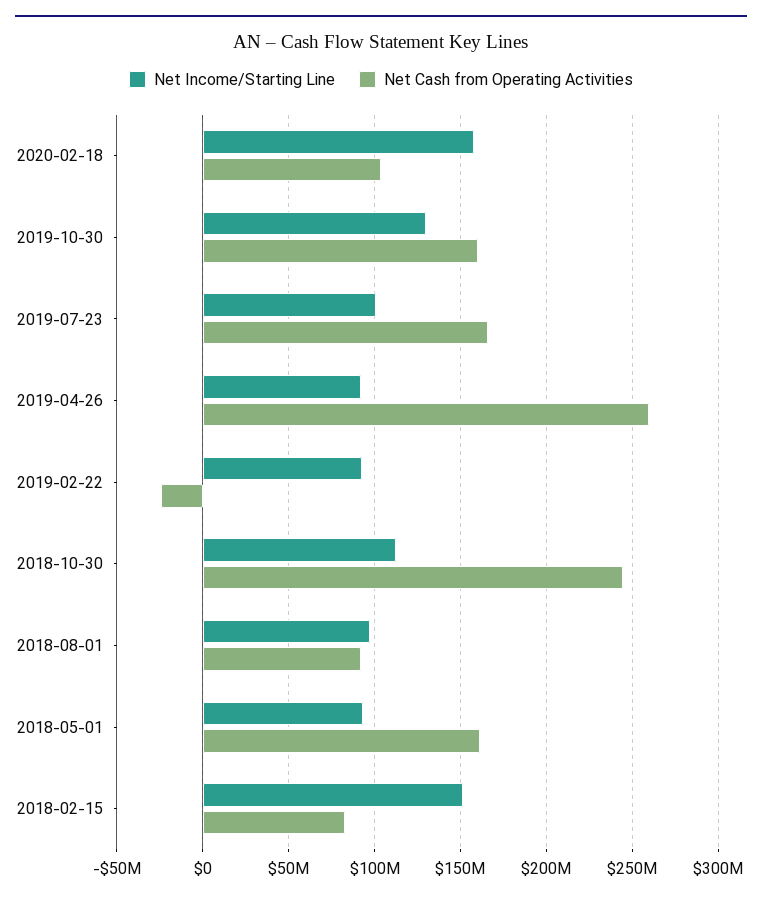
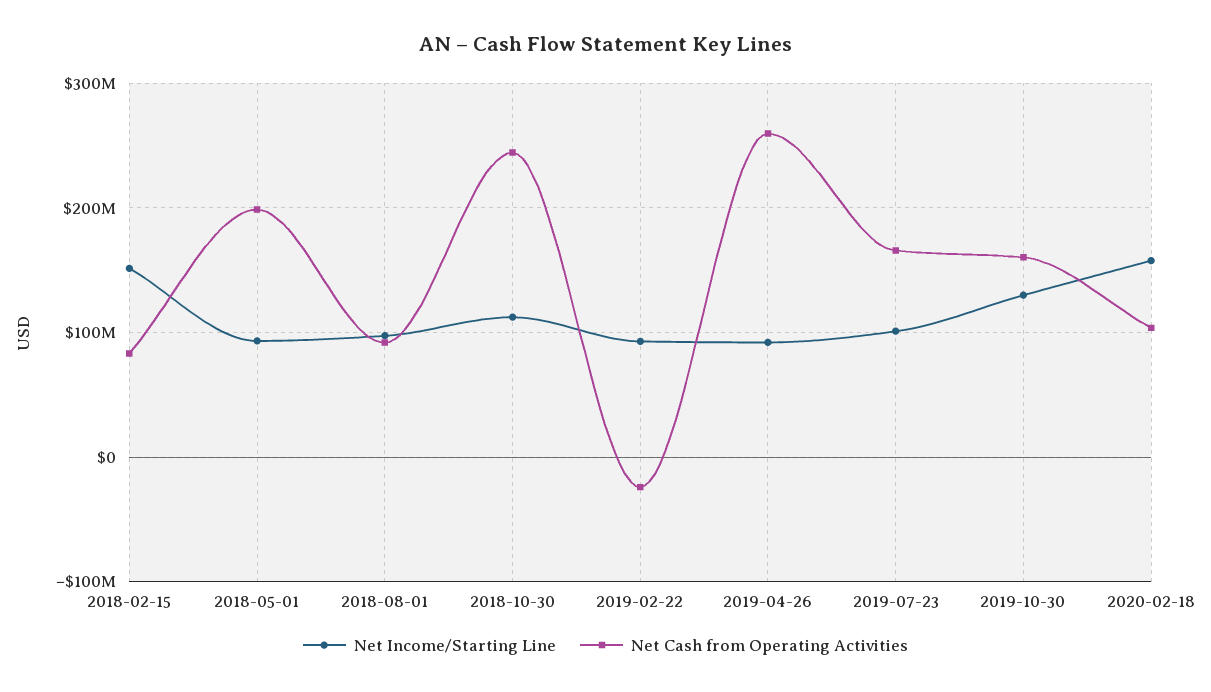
Net Cash from Operating Activities, 2018-05-01: 160000000 -> 200000000

